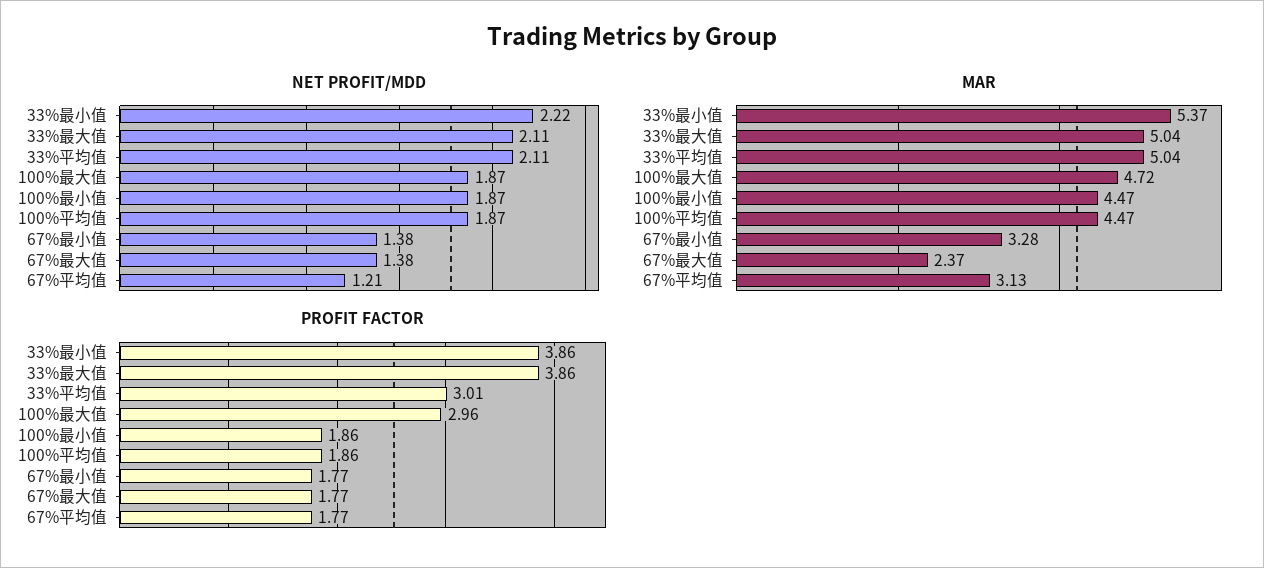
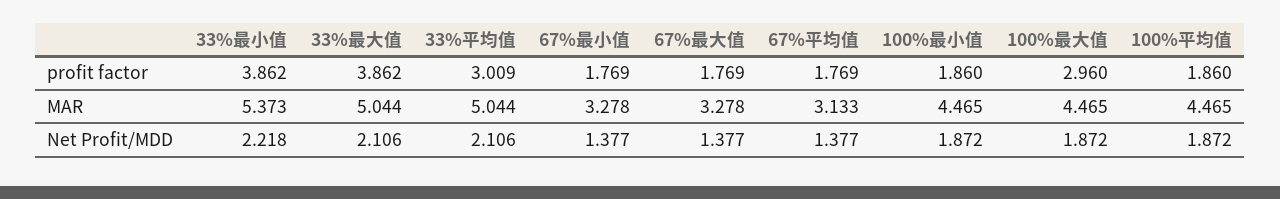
NET PROFIT/MDD, 67%平均值: 1.21 -> 1.377
MAR, 100%最大值: 4.72 -> 4.465
MAR, 67%最大值: 2.37 -> 3.278

